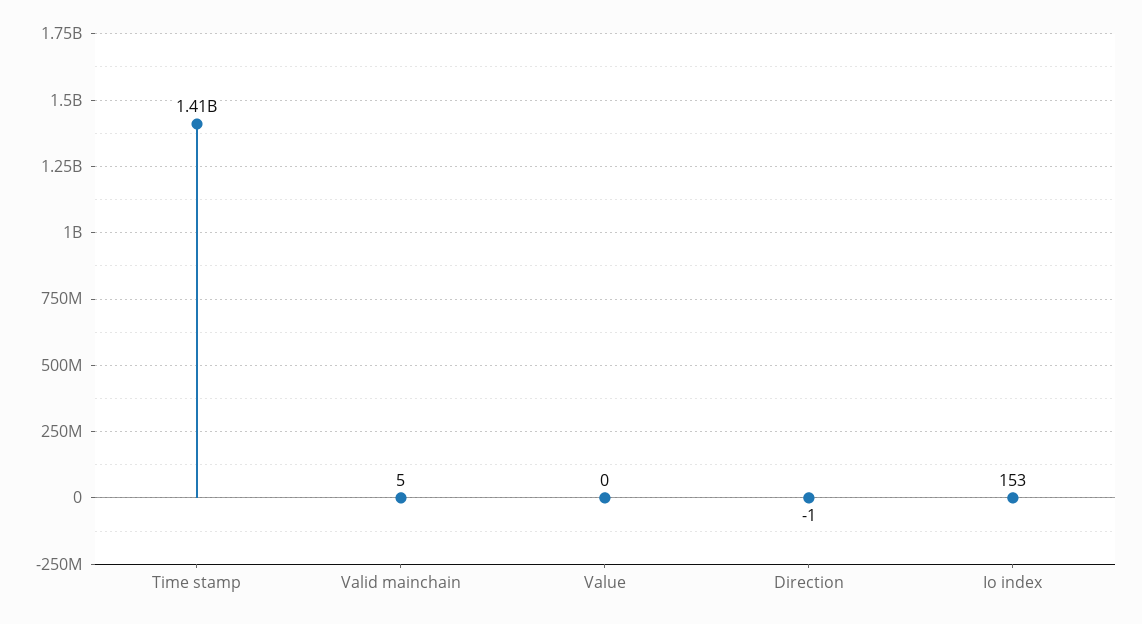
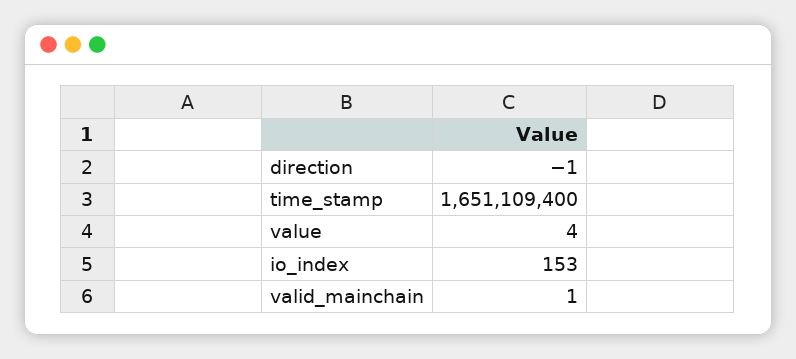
Time stamp: 1410000000 -> 1651109400
Valid mainchain: 5 -> 1
Value: 0 -> 4

